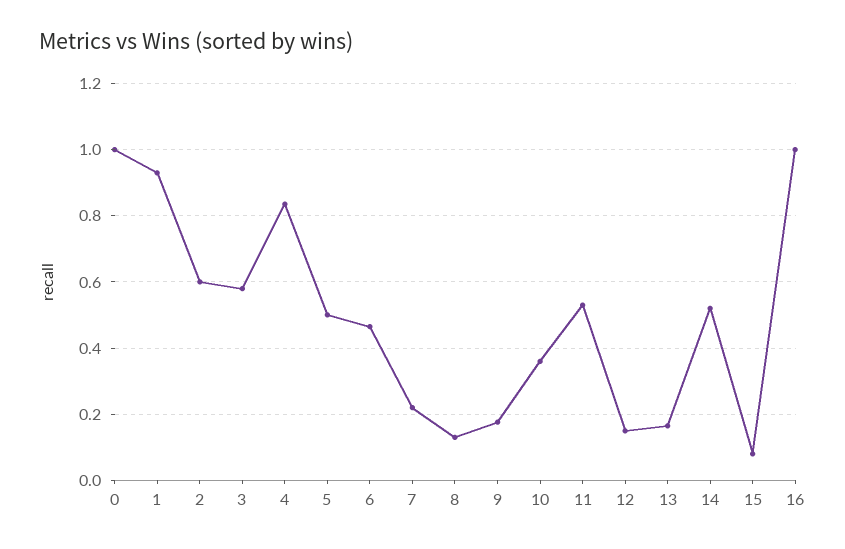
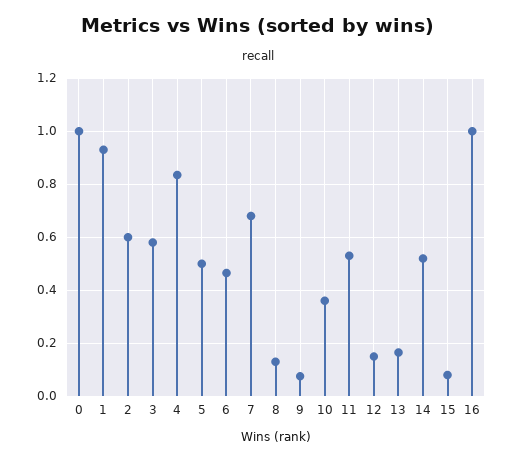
7: 0.22 -> 0.675
9: 0.18 -> 0.075

